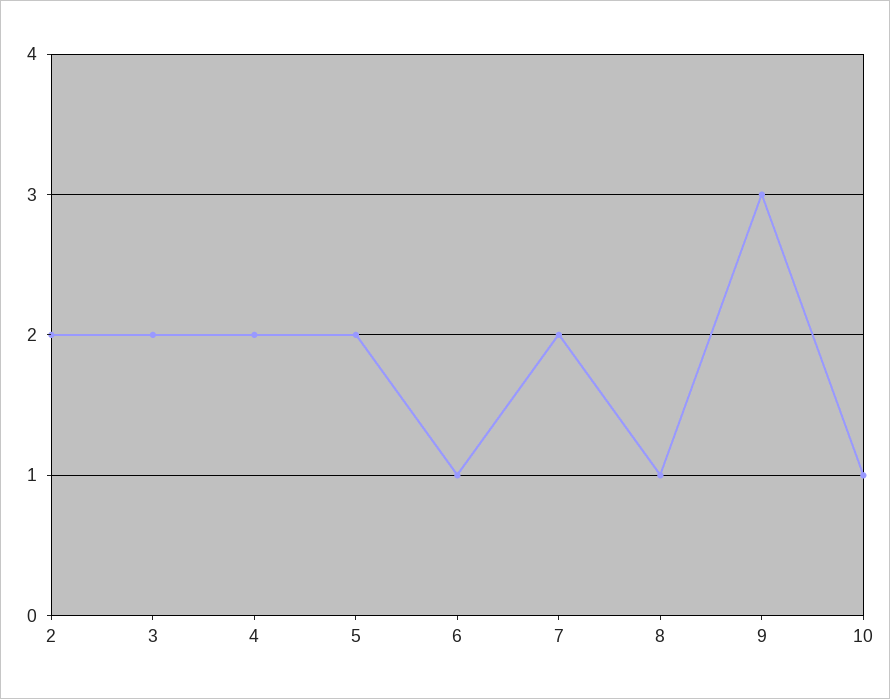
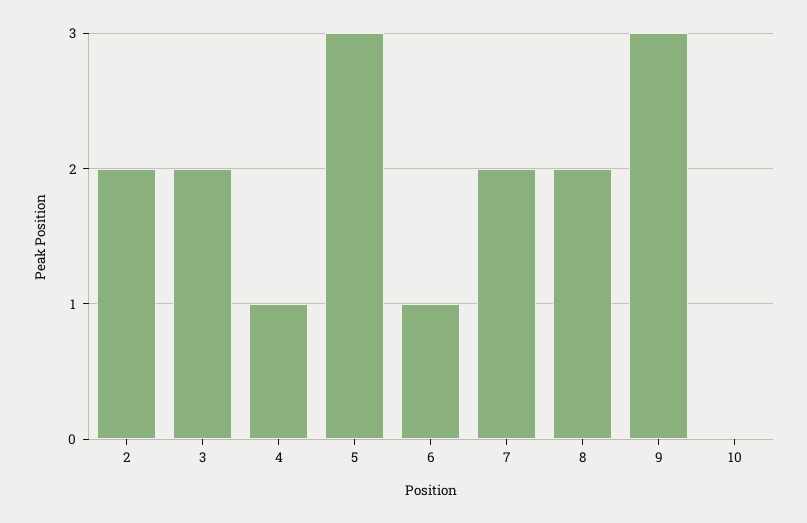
4: 2 -> 1
5: 2 -> 3
8: 1 -> 2
10: 1 -> 0

